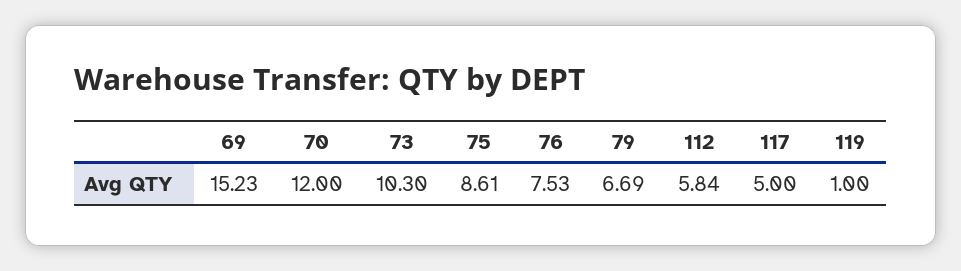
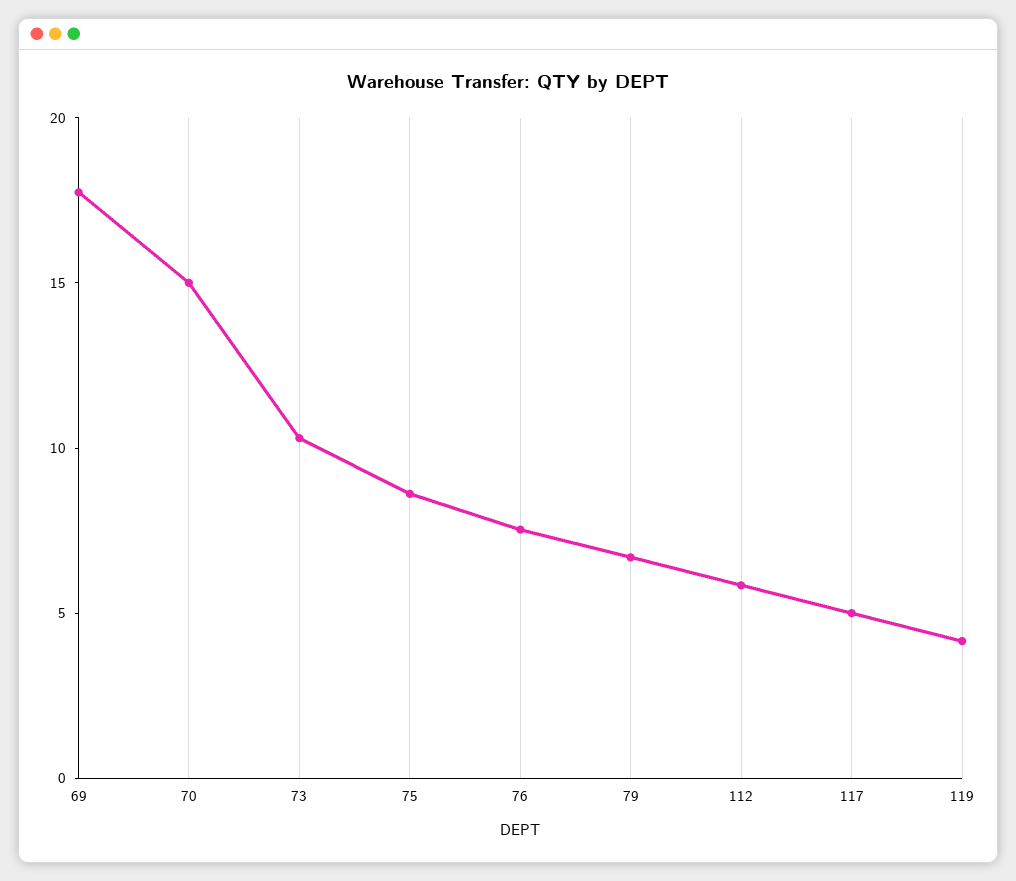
69: 15.23 -> 18
70: 12 -> 15
119: 1 -> 4

